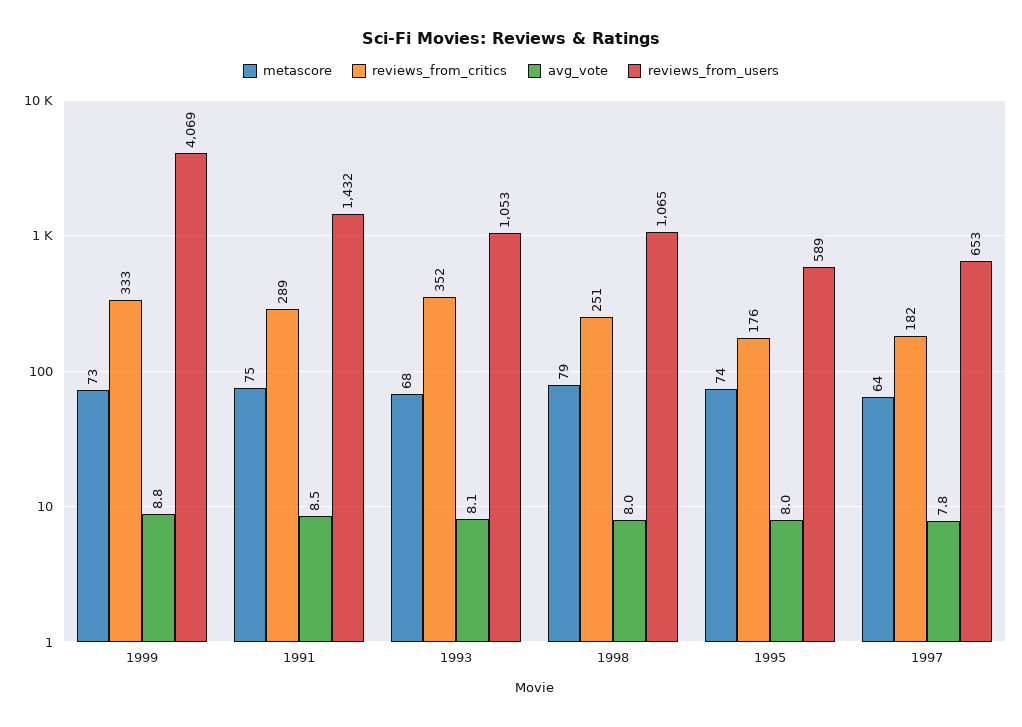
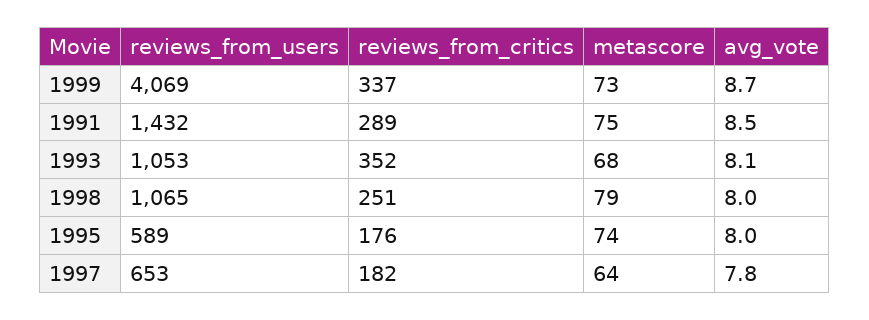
reviews_from_critics, 1999: 333 -> 337
avg_vote, 1999: 8.8 -> 8.7

